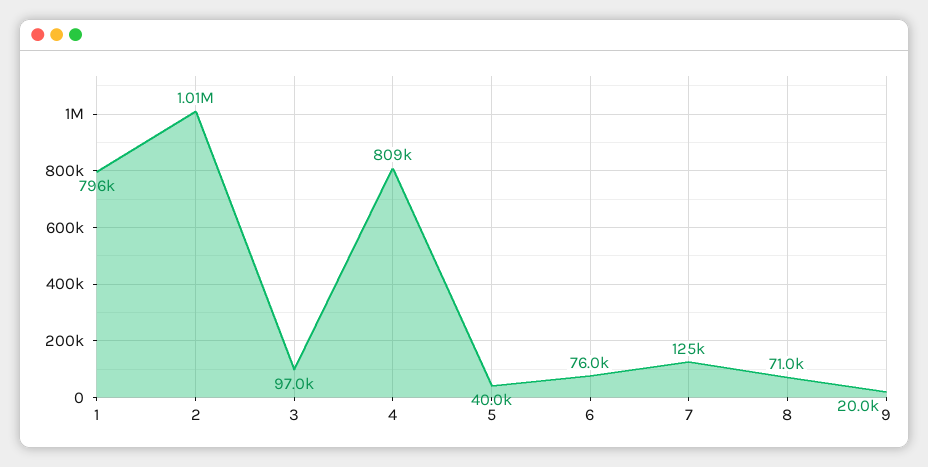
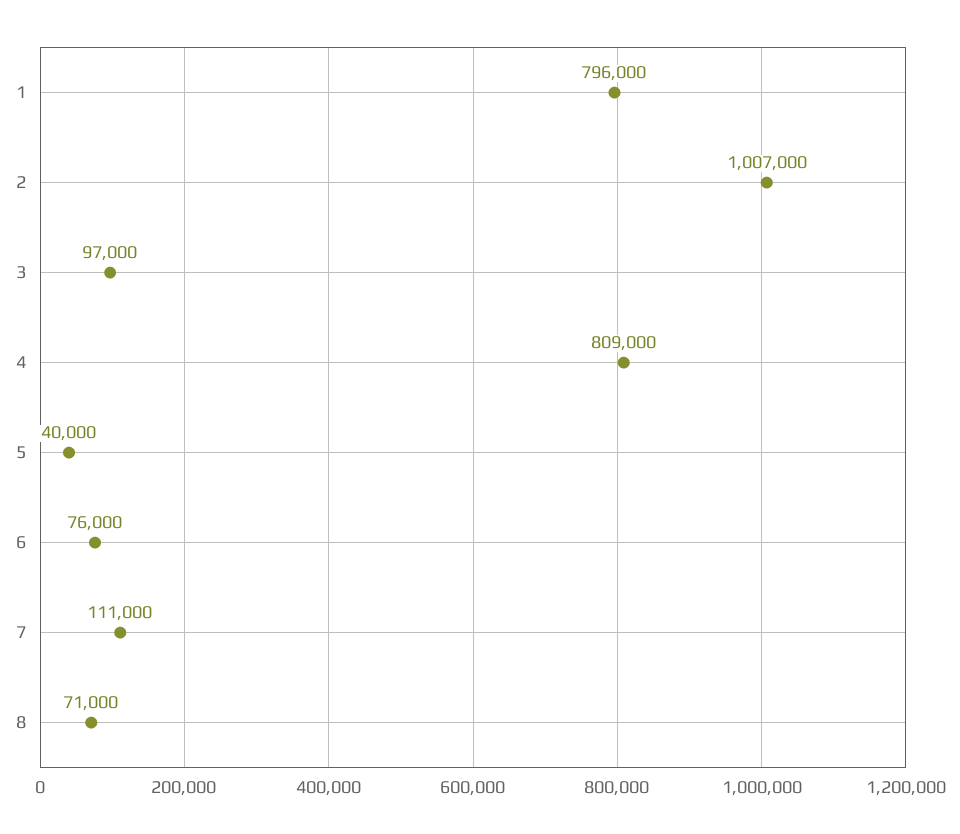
7: 125000 -> 111000
9: 20000 -> none

